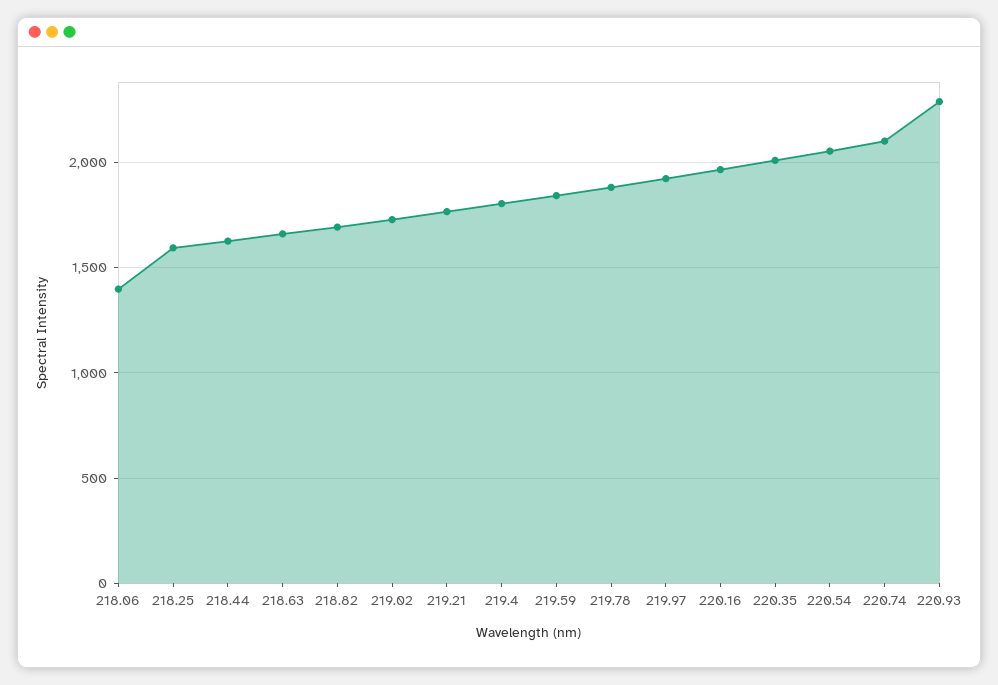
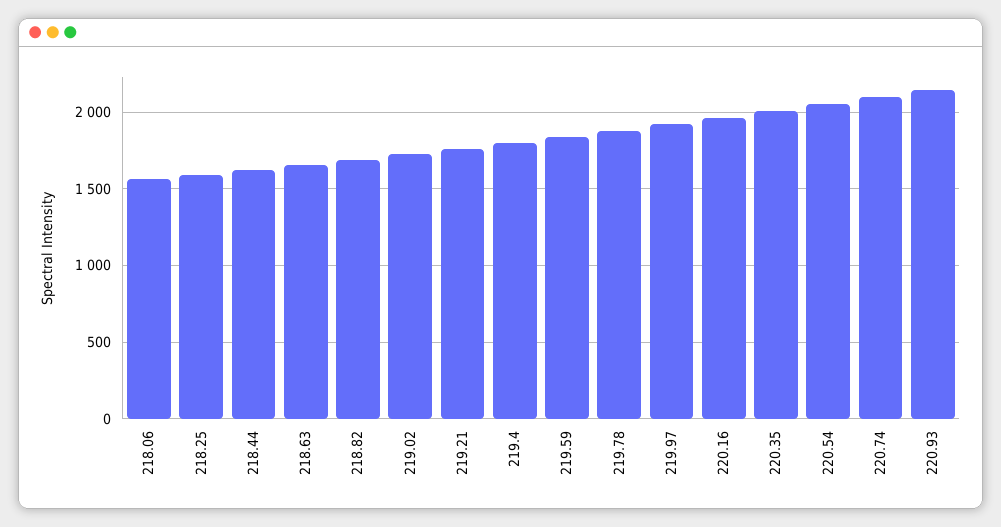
218.06: 1400 -> 1550
220.93: 2300 -> 2150

